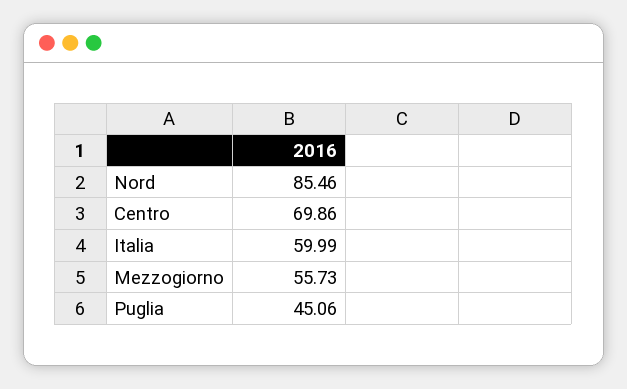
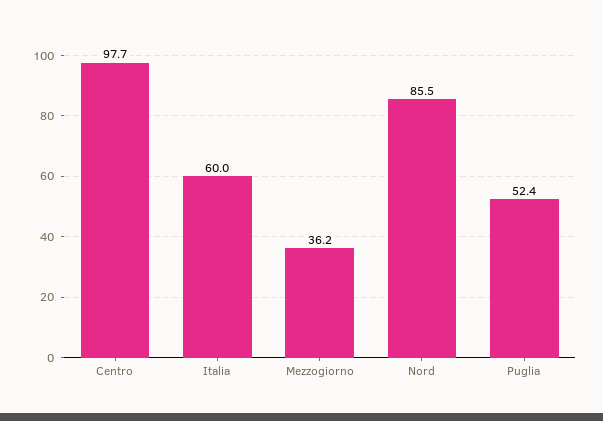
Centro: 69.86 -> 97.7
Mezzogiorno: 55.73 -> 36.2
Puglia: 45.06 -> 52.4

